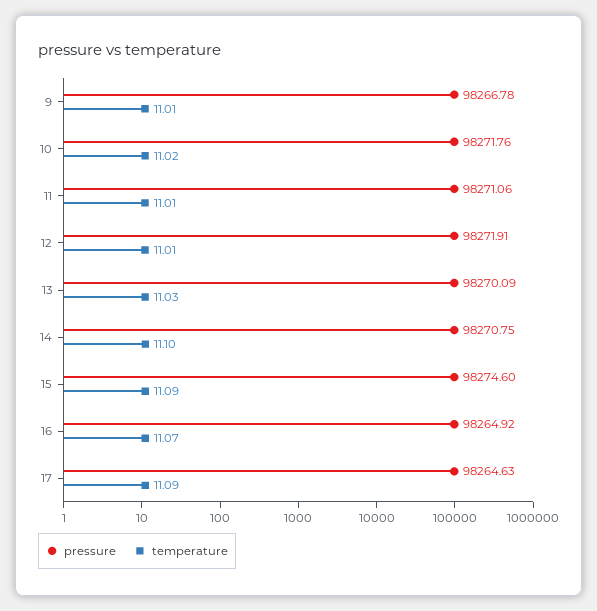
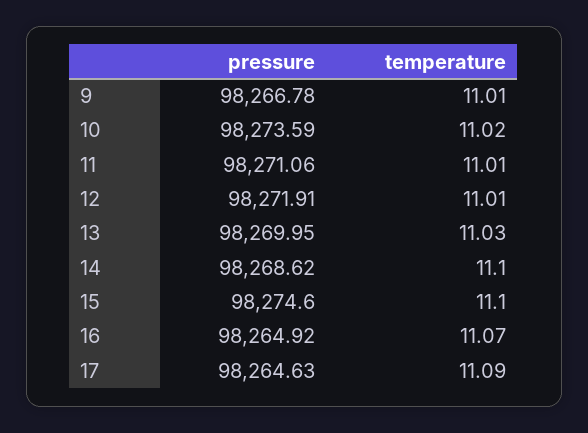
pressure, 10: 98271.76 -> 98273.59
pressure, 13: 98270.09 -> 98269.95
pressure, 14: 98270.75 -> 98268.62
temperature, 15: 11.09 -> 11.1

